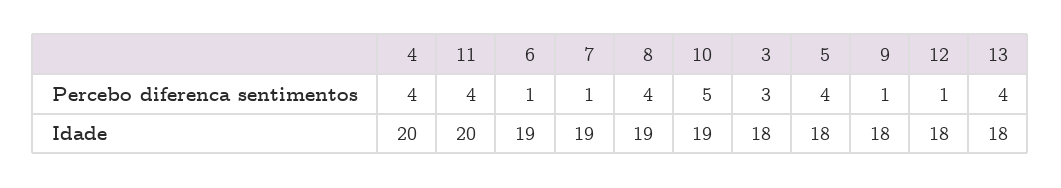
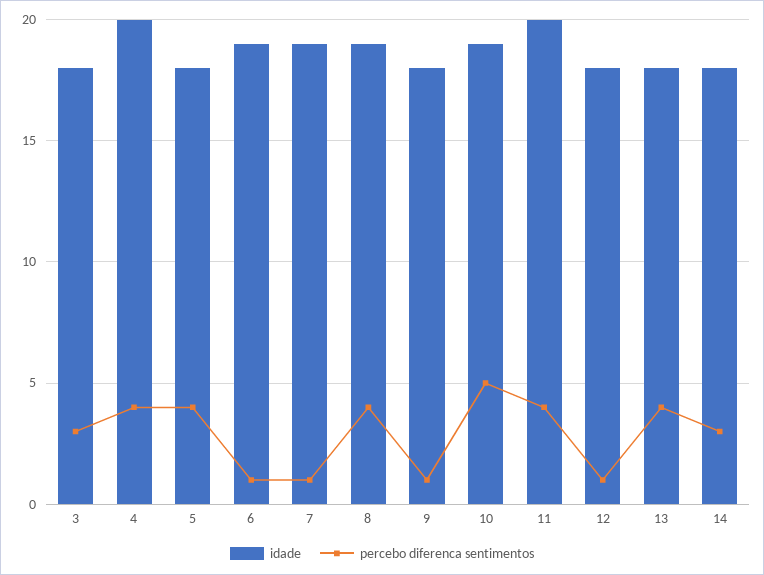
Idade, 14: none -> 18
Percebo diferenca sentimentos, 14: none -> 3

